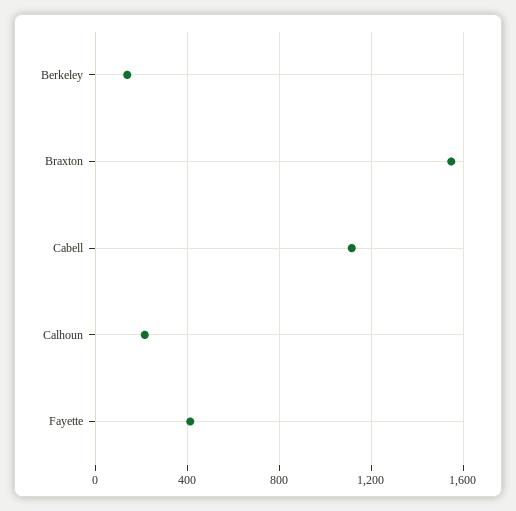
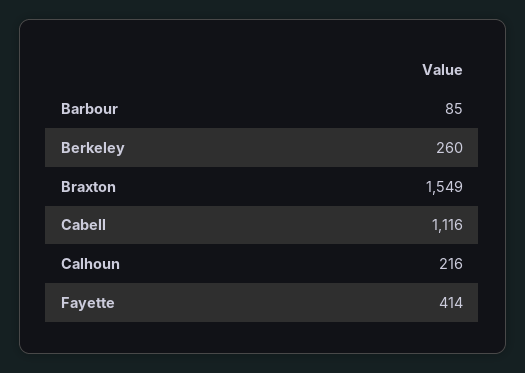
Berkeley: 150 -> 260
Barbour: none -> 85

